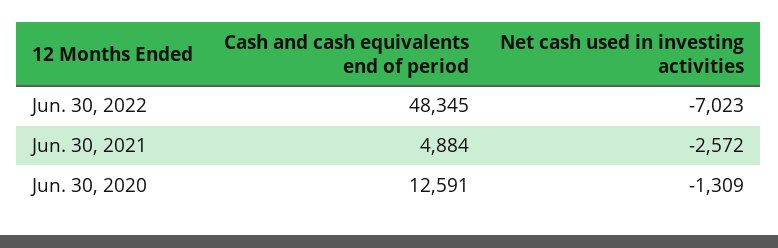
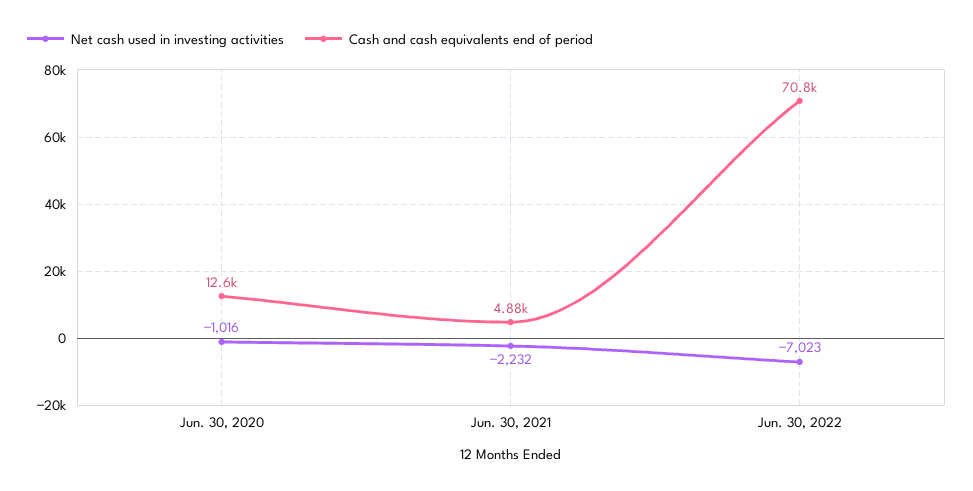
Cash and cash equivalents end of period, Jun. 30, 2022: 48345 -> 70800
Net cash used in investing activities, Jun. 30, 2021: -2572 -> -2232
Net cash used in investing activities, Jun. 30, 2020: -1309 -> -1016

